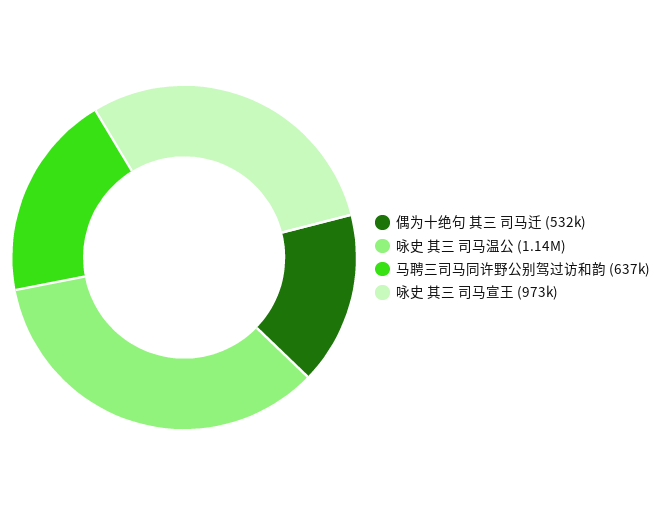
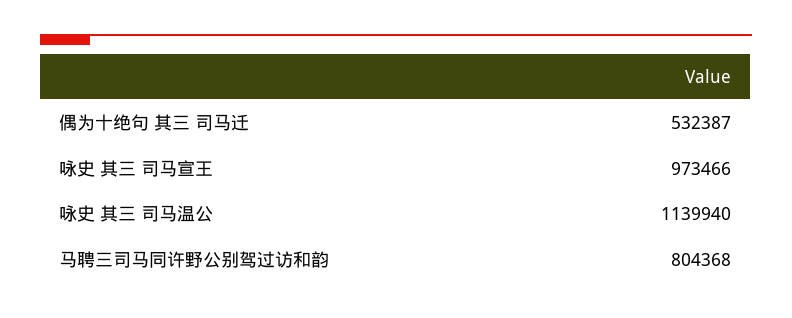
马聘三司马同许野公别驾过访和韵: 637000 -> 804368

